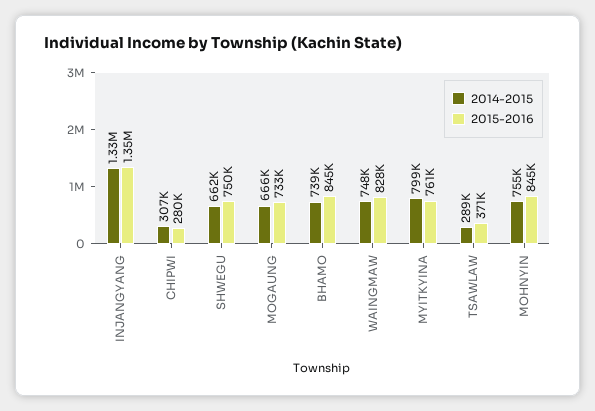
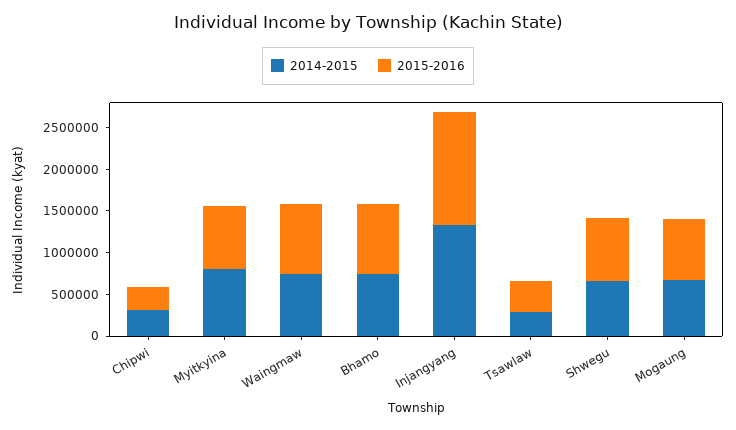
2014-2015, MOHNYIN: 755000 -> none
2015-2016, MOHNYIN: 845000 -> none

